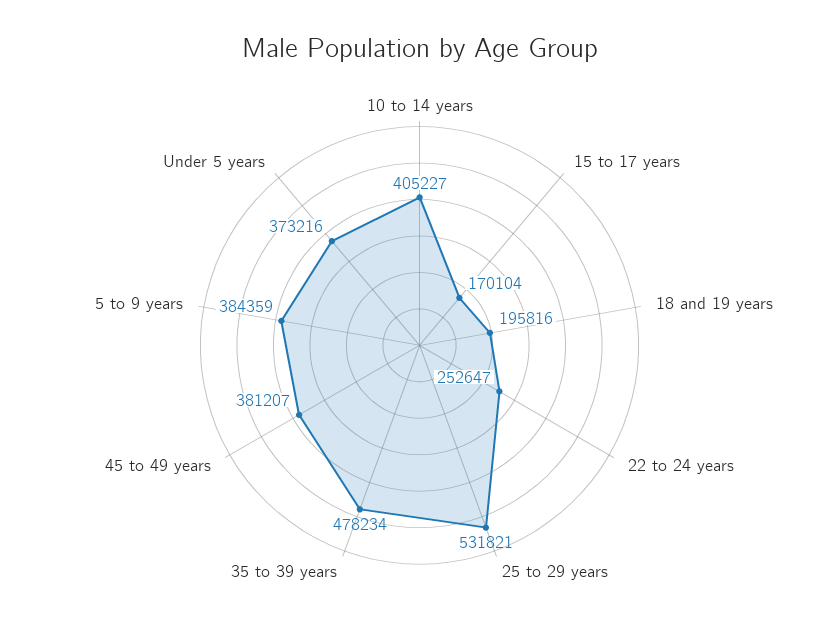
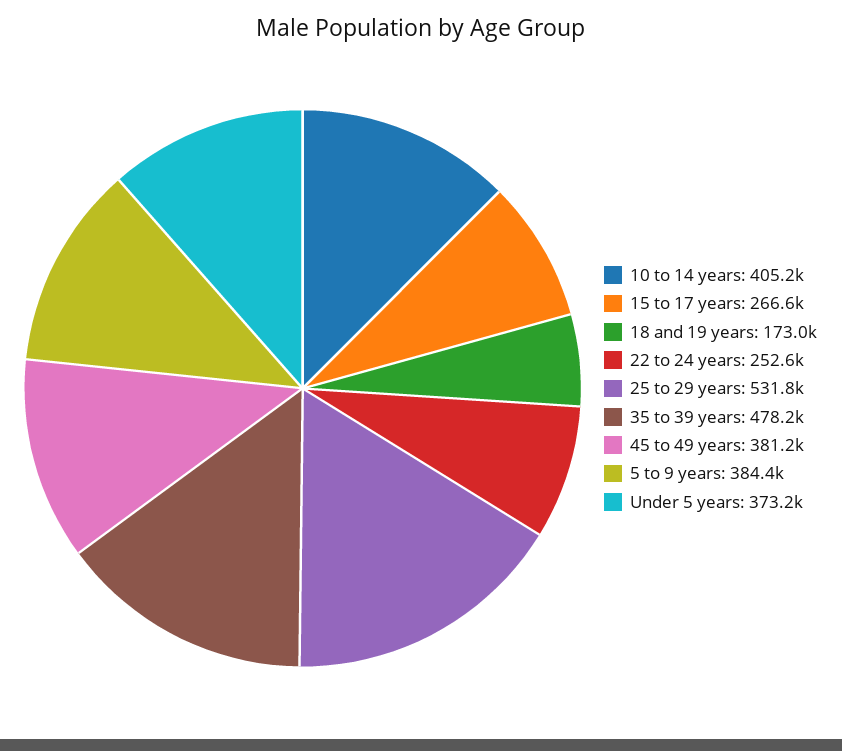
15 to 17 years: 170104 -> 266600
18 and 19 years: 195816 -> 173000

